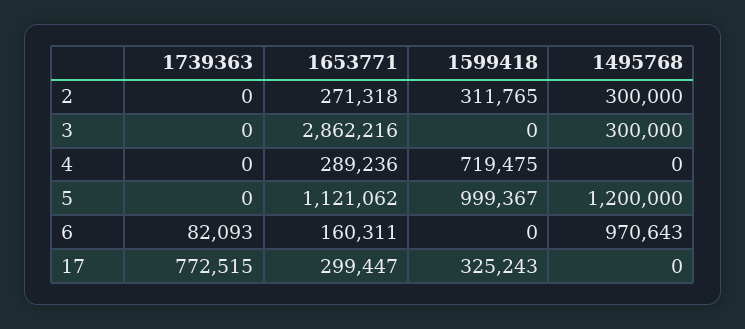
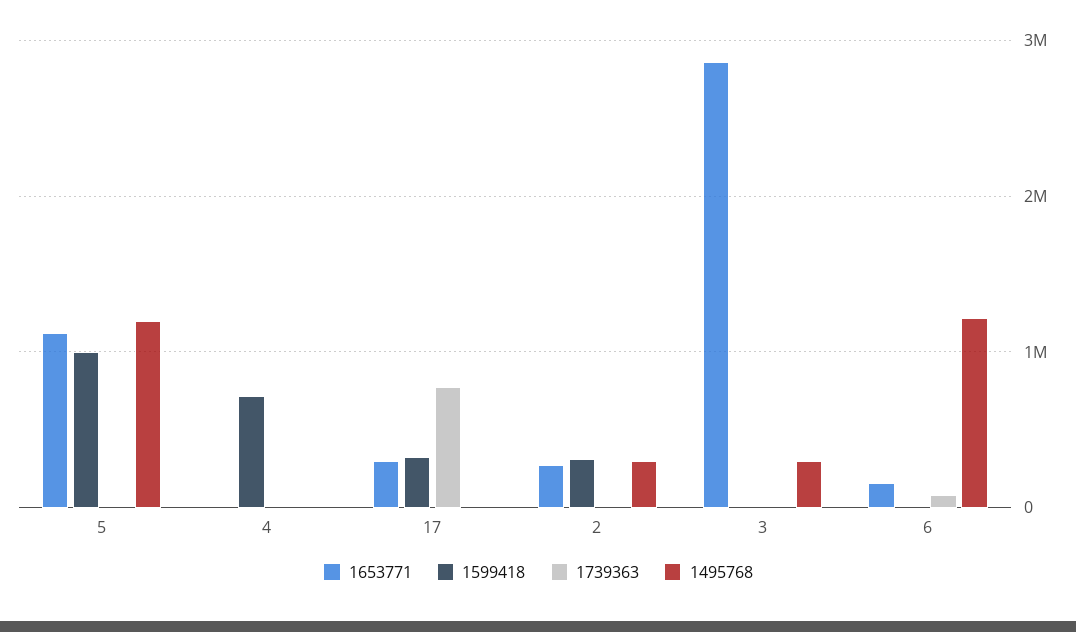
1653771, 4: 289236 -> 0
1495768, 6: 970643 -> 1200000

